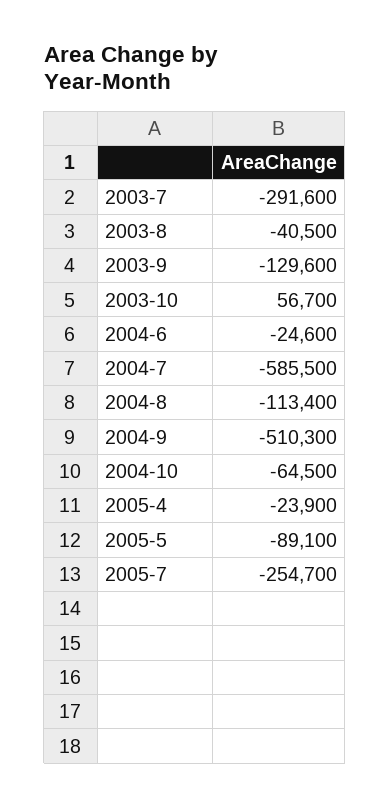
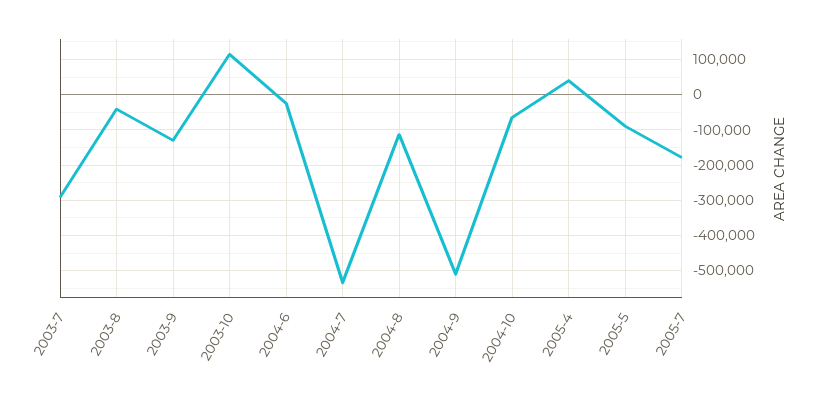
2003-10: 56700 -> 120000
2004-7: -585500 -> -540000
2005-4: -23900 -> 40000
2005-7: -254700 -> -180000

